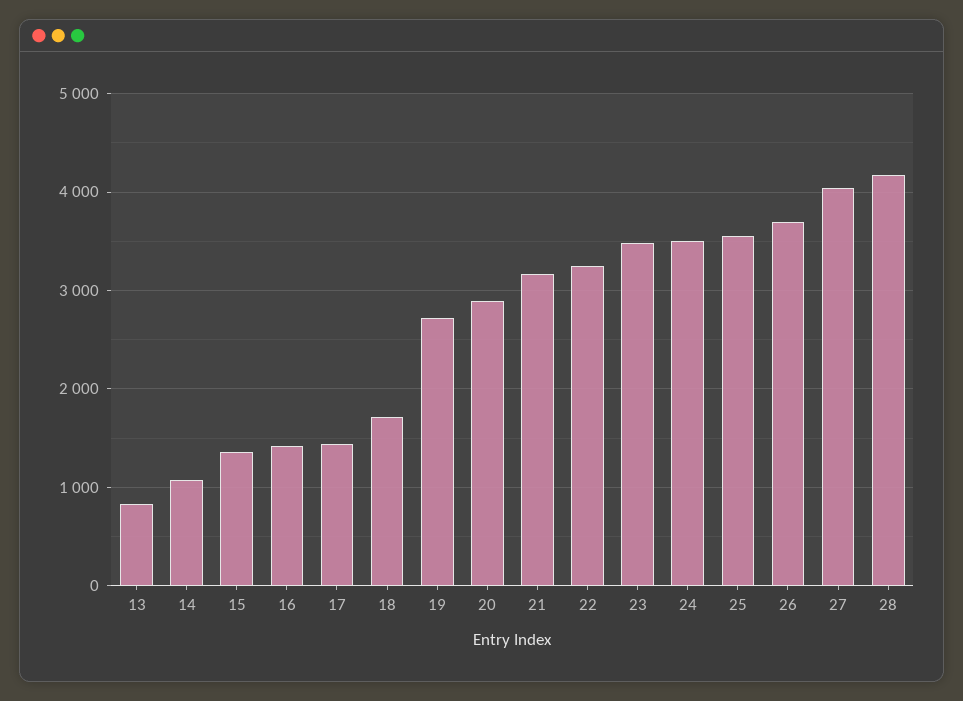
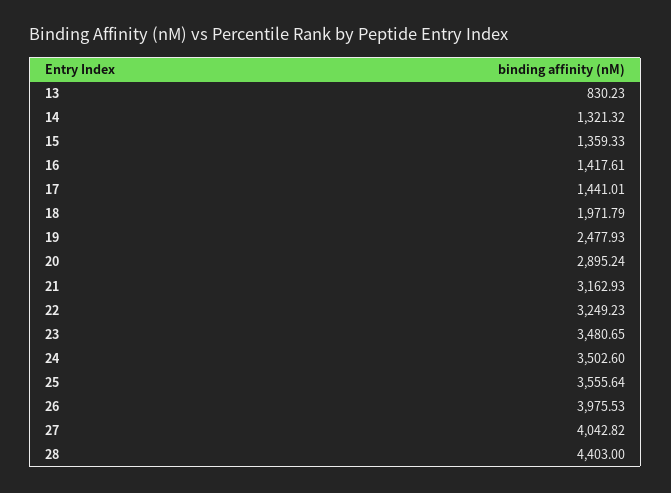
14: 1100 -> 1321.32
18: 1700 -> 1971.79
19: 2700 -> 2477.93
26: 3700 -> 3975.53
28: 4200 -> 4403

